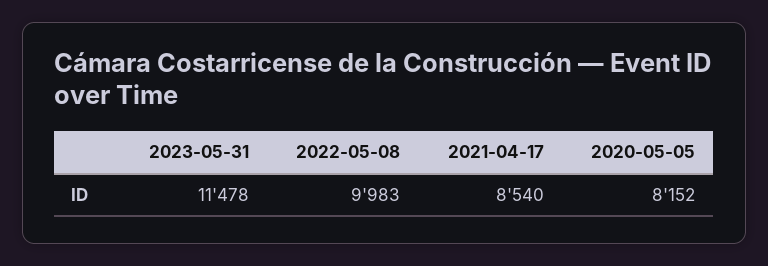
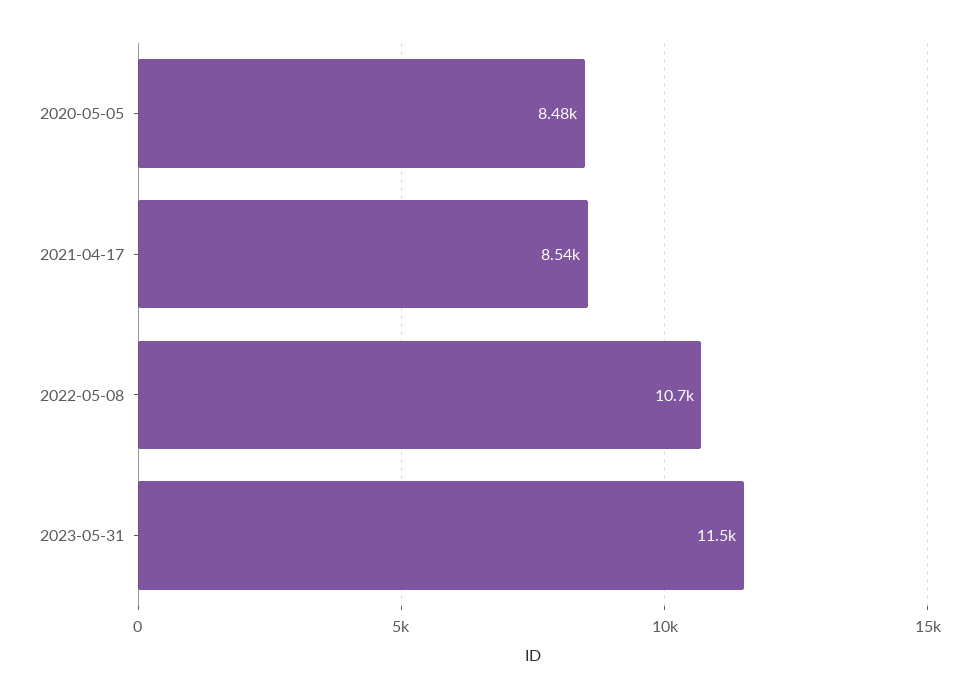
2022-05-08: 9983 -> 10700
2020-05-05: 8152 -> 8480

